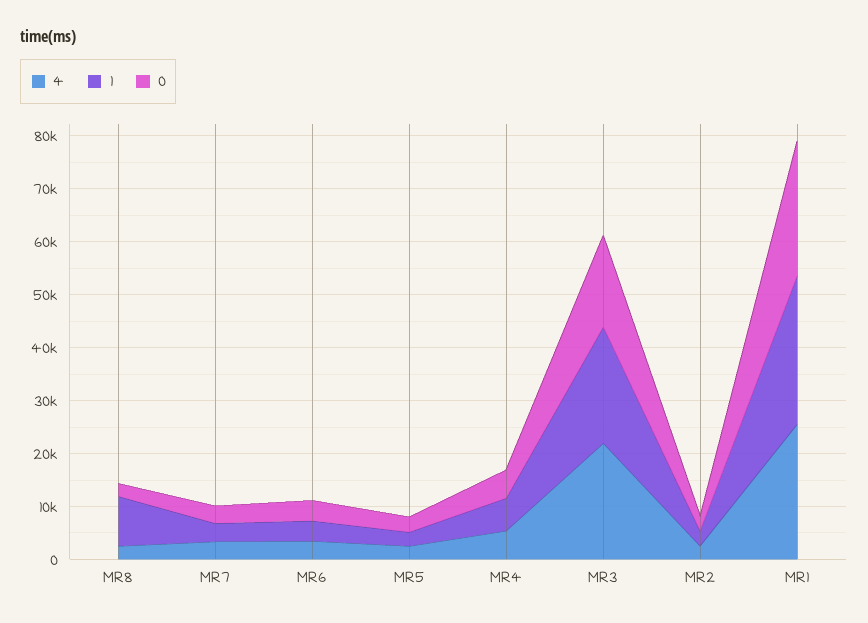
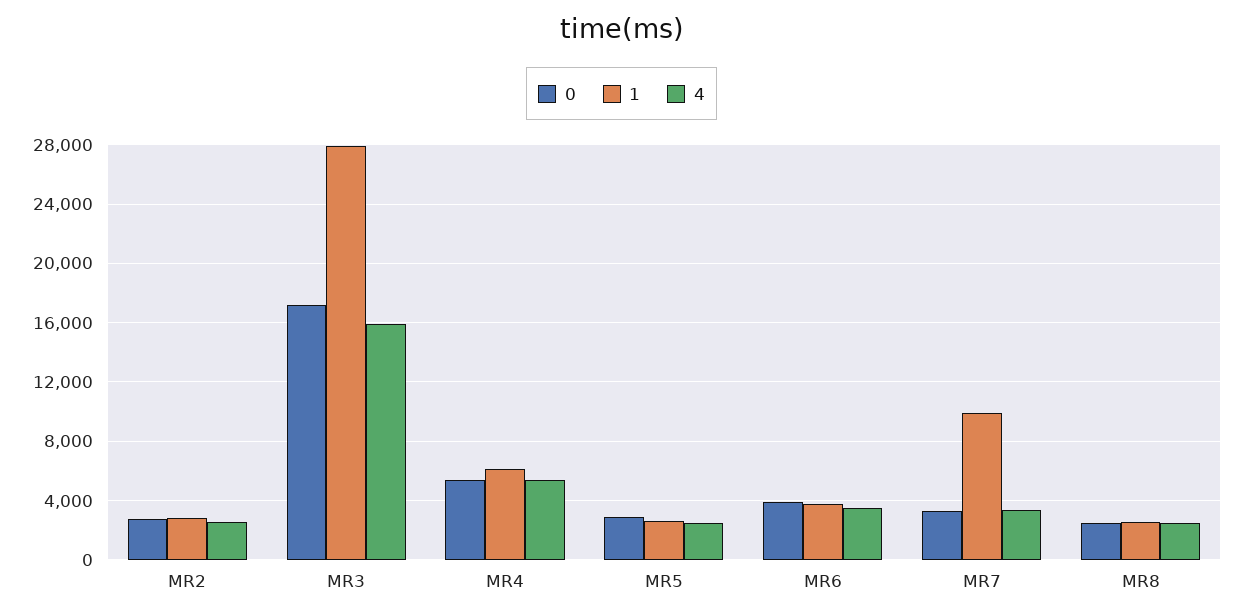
1, MR8: 10000 -> 2500
1, MR7: 4000 -> 10000
4, MR3: 22000 -> 16000
1, MR3: 22000 -> 28000
4, MR1: 26000 -> none
1, MR1: 28000 -> none
0, MR1: 26000 -> none

